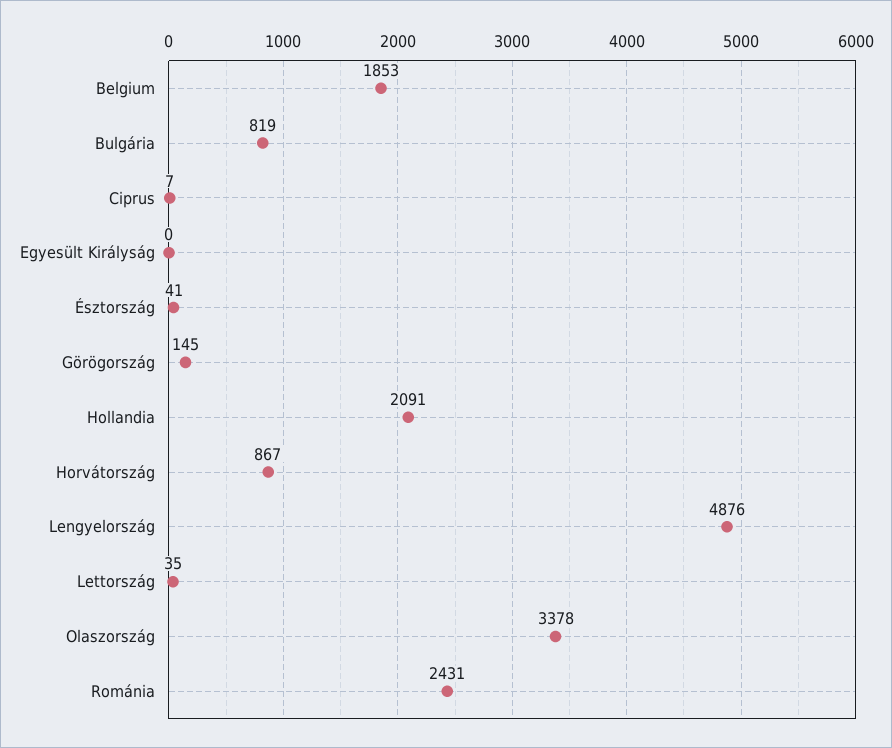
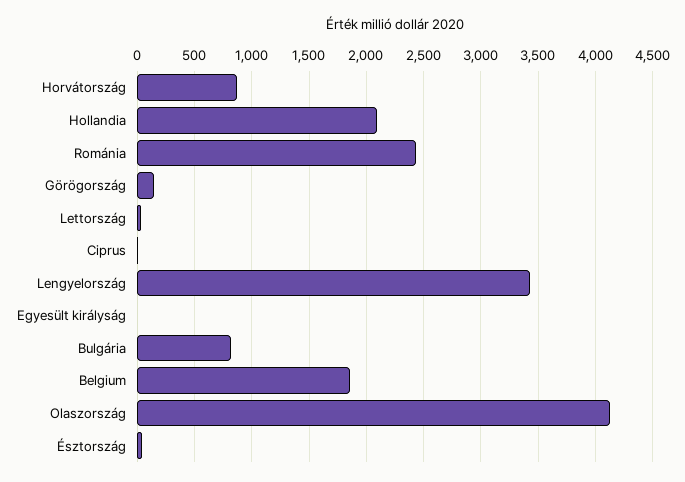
Lengyelország: 4876 -> 3400
Olaszország: 3378 -> 4100

